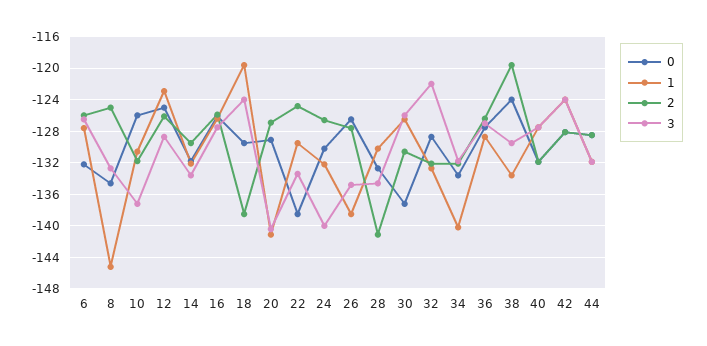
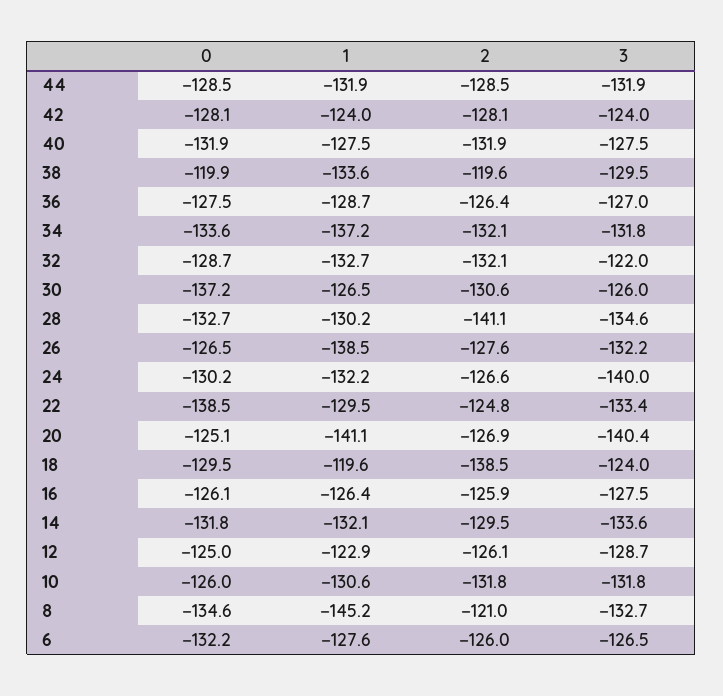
2, 8: -125 -> -121
3, 10: -137 -> -131.8
0, 20: -129 -> -125.1
3, 26: -135 -> -132.2
1, 34: -140 -> -137.2
0, 38: -124 -> -119.9

